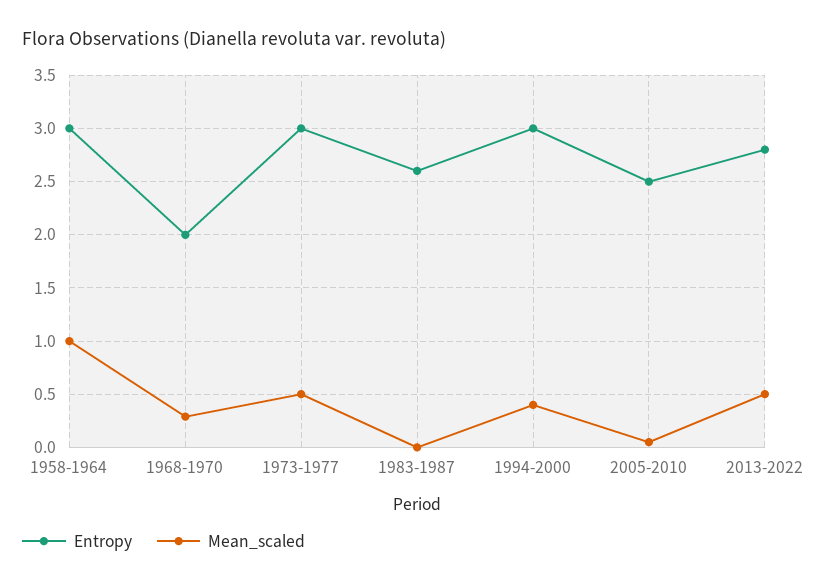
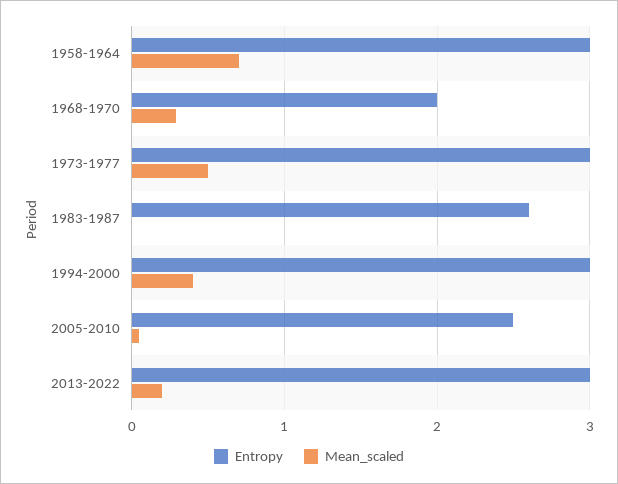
Mean_scaled, 1958-1964: 1 -> 0.7
Entropy, 2013-2022: 2.8 -> 3
Mean_scaled, 2013-2022: 0.5 -> 0.2

